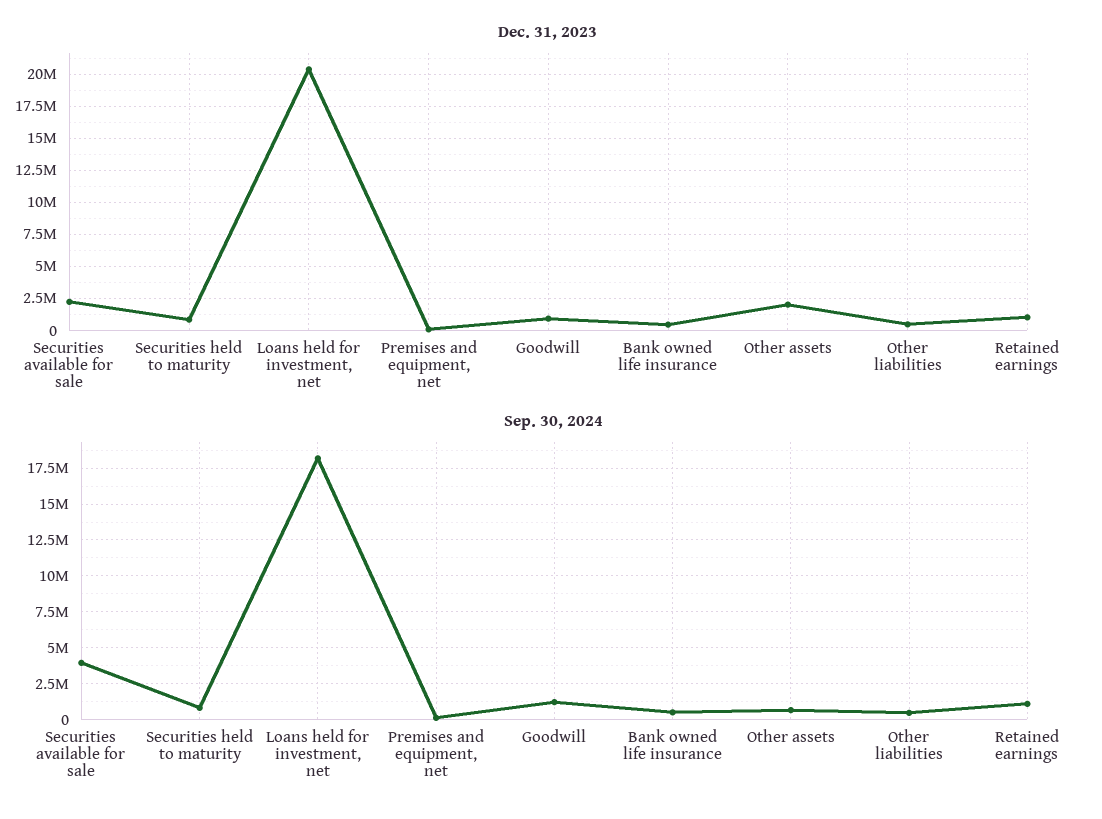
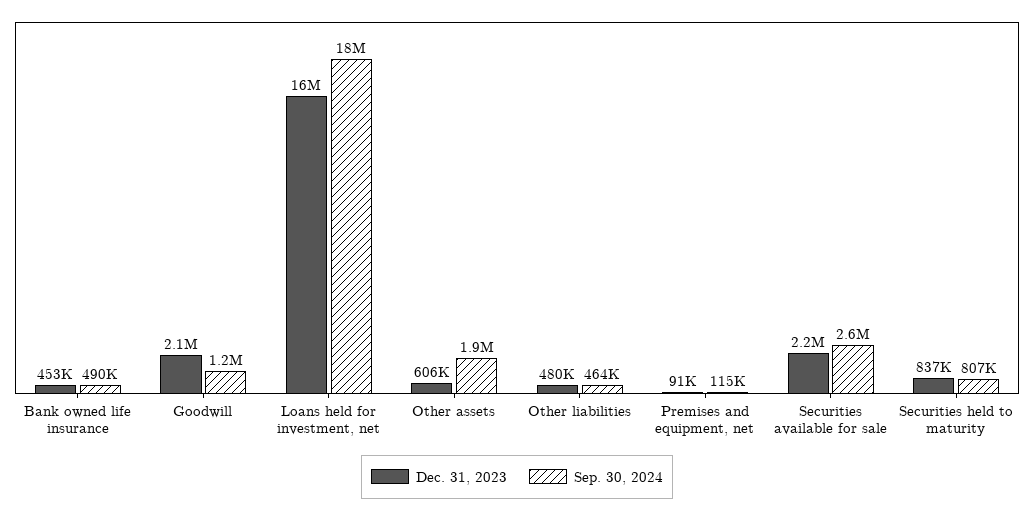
Dec. 31, 2023, Loans held for investment, net: 20500000 -> 16000000
Dec. 31, 2023, Goodwill: 1000000 -> 2100000
Dec. 31, 2023, Other assets: 2000000 -> 606000
Dec. 31, 2023, Retained earnings: 1000000 -> none
Sep. 30, 2024, Securities available for sale: 4000000 -> 2600000
Sep. 30, 2024, Other assets: 500000 -> 1900000
Sep. 30, 2024, Retained earnings: 1000000 -> none

